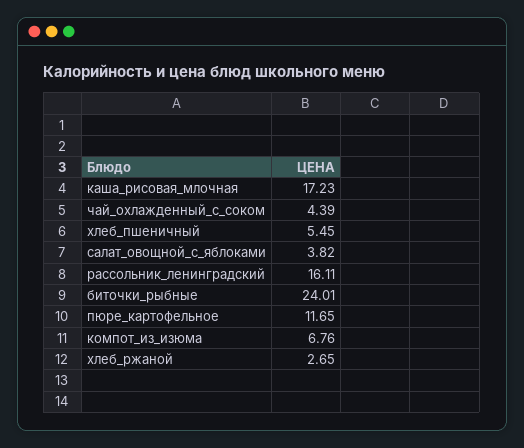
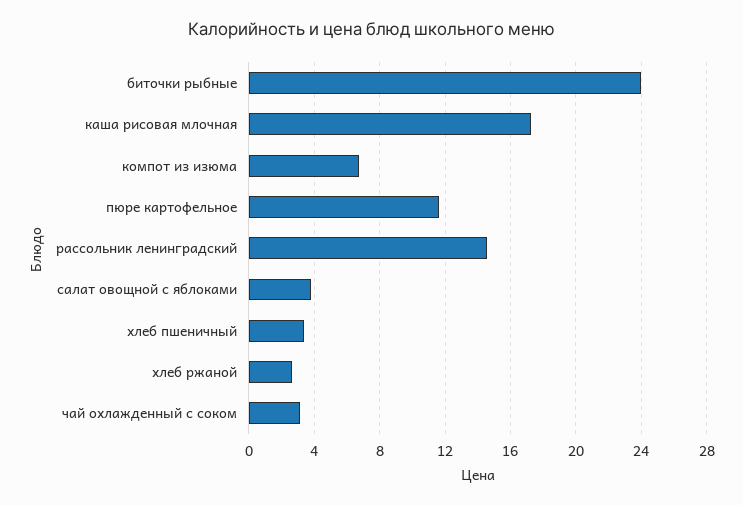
чай_охлажденный_с_соком: 4.39 -> 3
хлеб_пшеничный: 5.45 -> 3.5
рассольник_ленинградский: 16.11 -> 14.5

